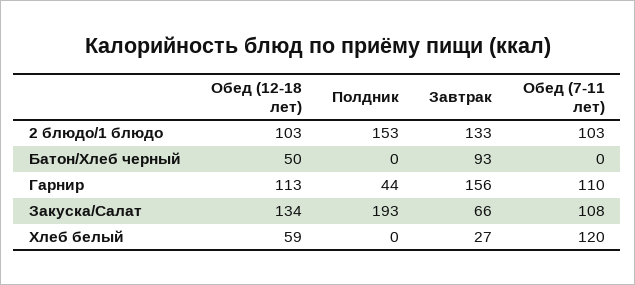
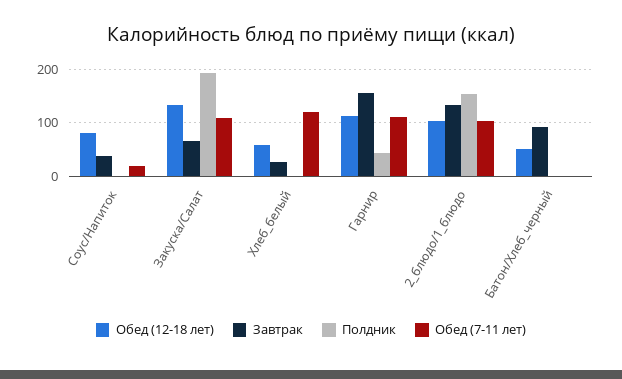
Обед (12-18 лет), Соус/Напиток: none -> 80
Завтрак, Соус/Напиток: none -> 40
Полдник, Соус/Напиток: none -> 0
Обед (7-11 лет), Соус/Напиток: none -> 20

